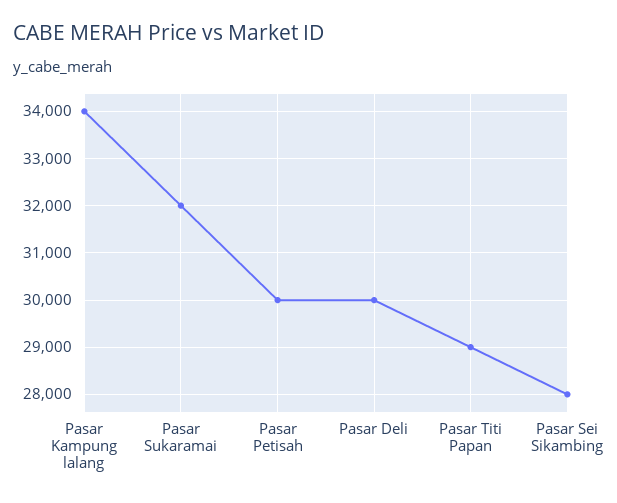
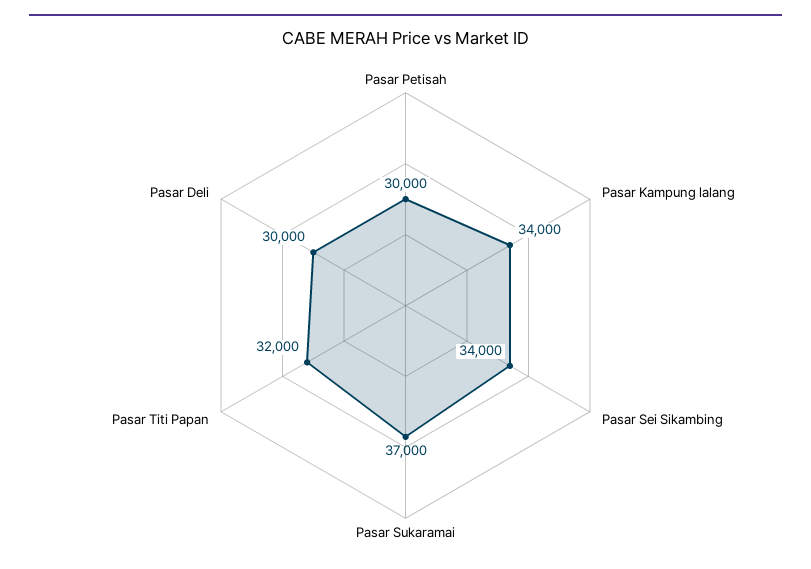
Pasar Sukaramai: 32000 -> 37000
Pasar Titi Papan: 29000 -> 32000
Pasar Sei Sikambing: 28000 -> 34000

